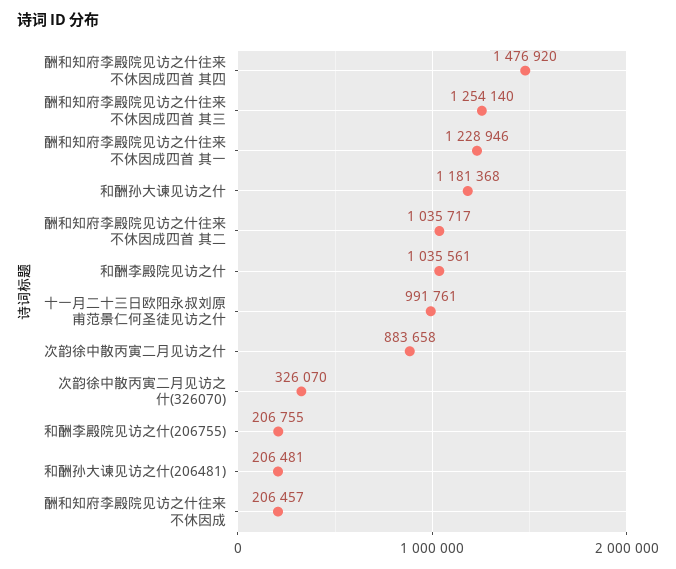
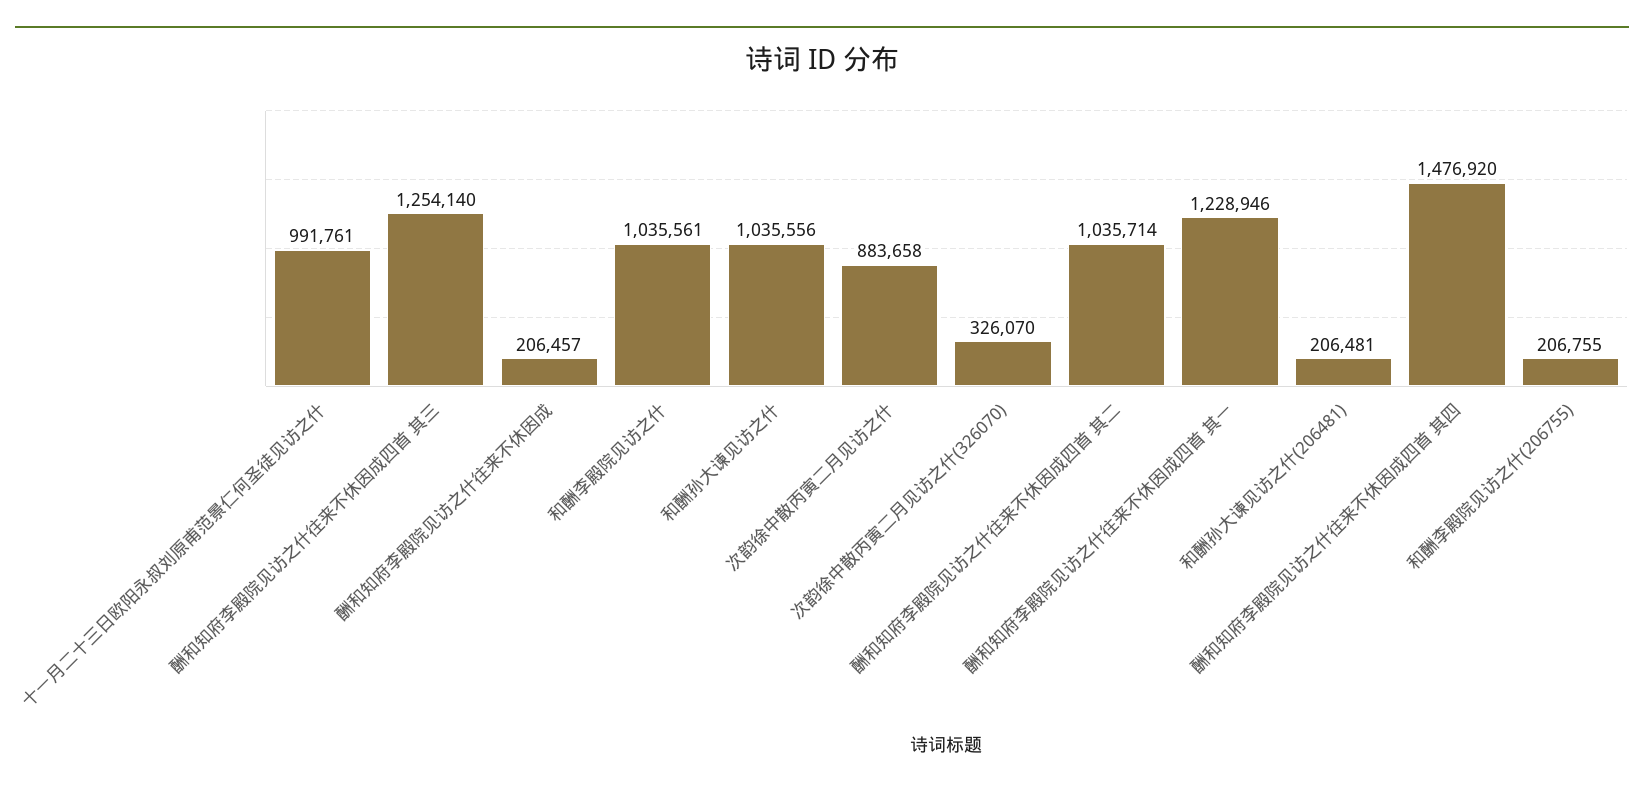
和酬孙大谏见访之什: 1181368 -> 1035556
酬和知府李殿院见访之什往来不休因成四首 其二: 1035717 -> 1035714

